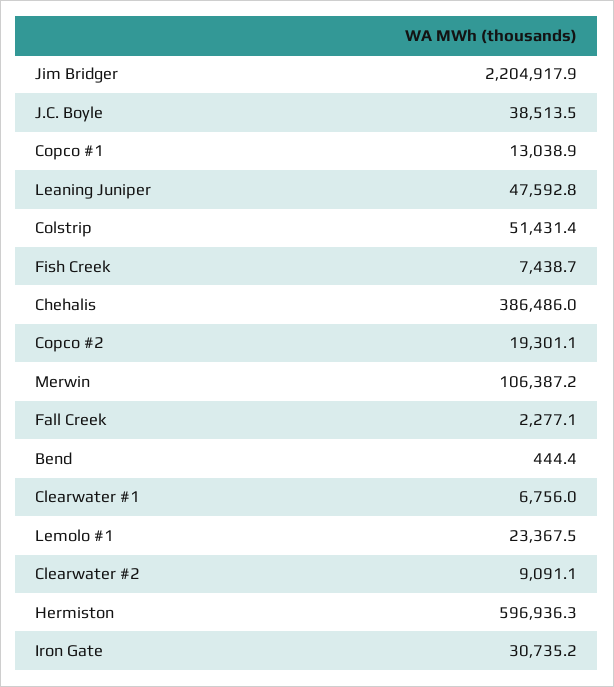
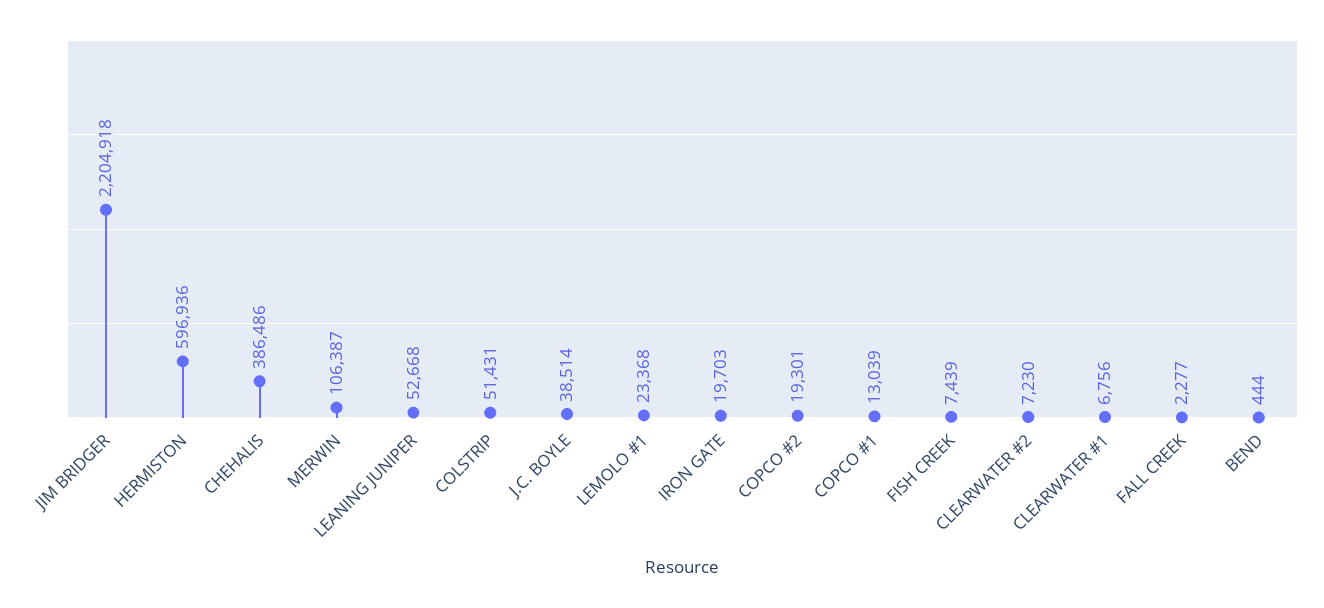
Leaning Juniper: 47592.8 -> 52668
Clearwater #2: 9091.1 -> 7230
Iron Gate: 30735.2 -> 19703

